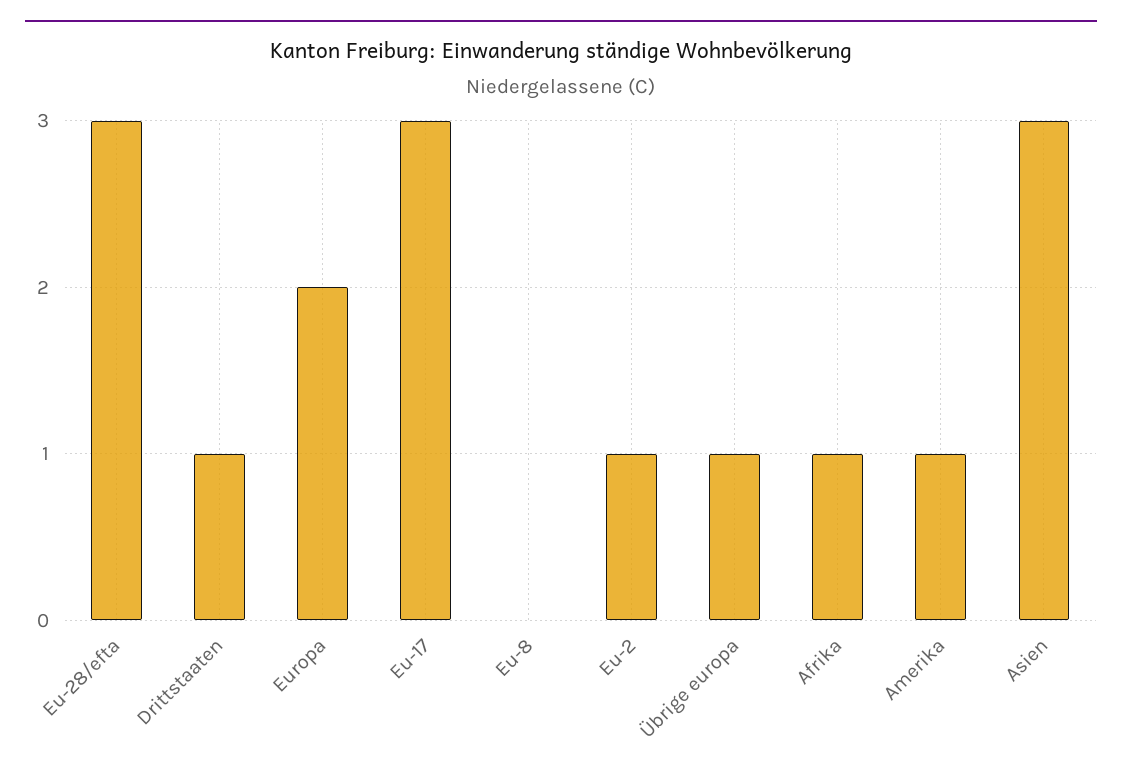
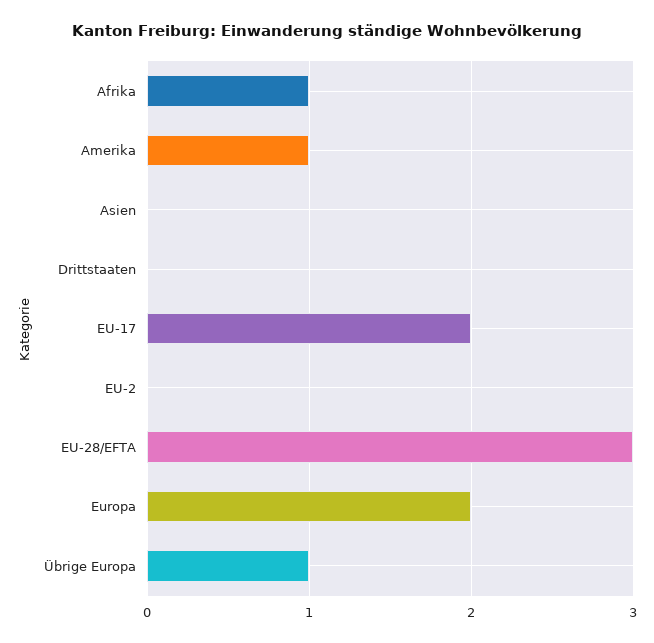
Drittstaaten: 1 -> 0
Eu-17: 3 -> 2
Eu-8: 0 -> none
Eu-2: 1 -> 0
Asien: 3 -> 0

